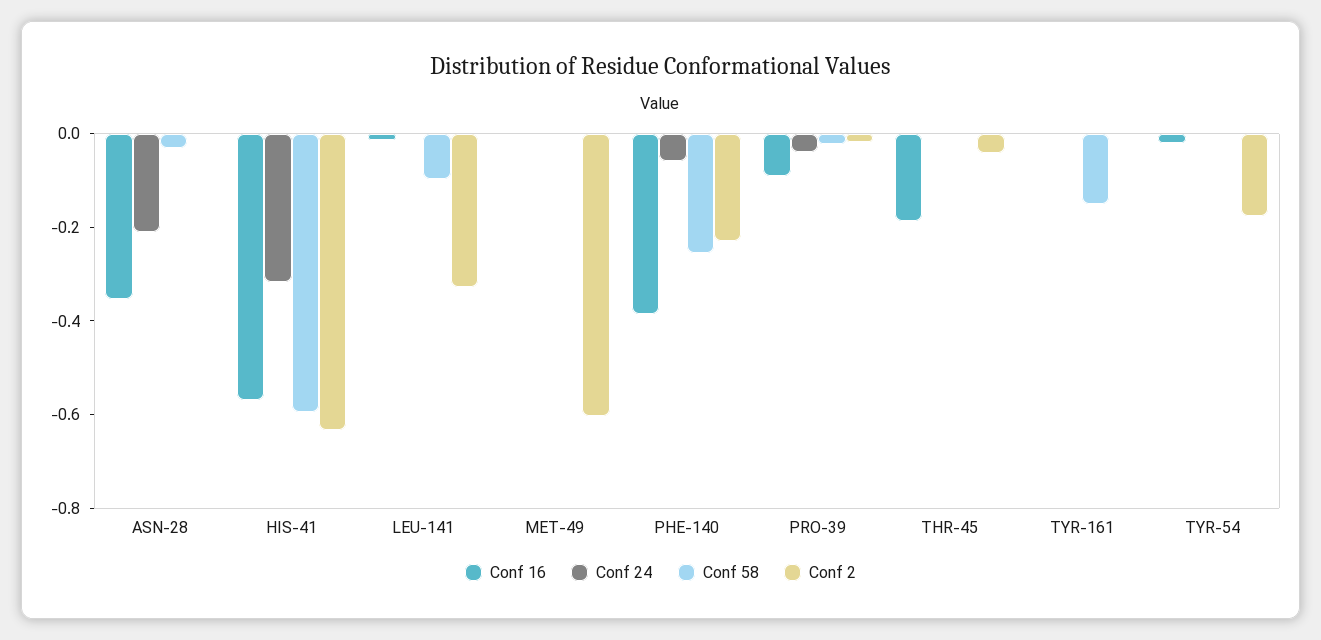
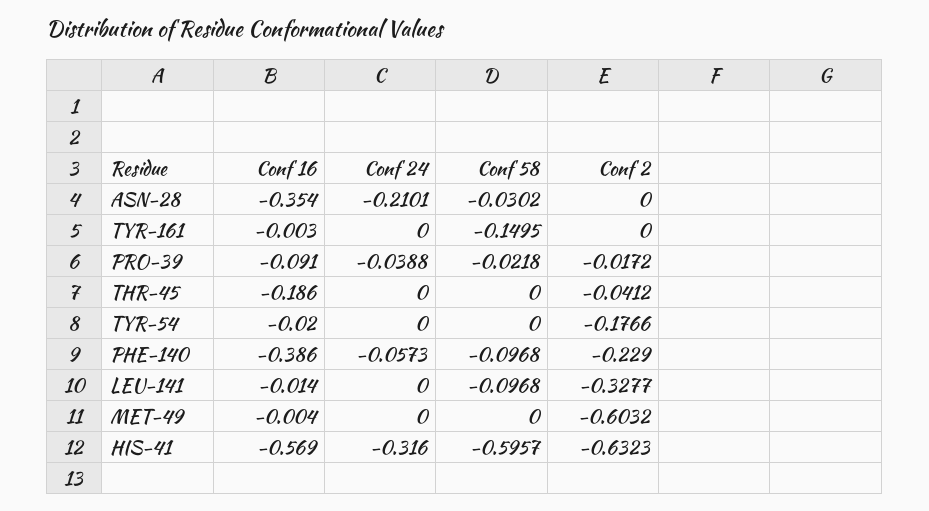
Conf 58, PHE-140: -0.25 -> -0.0968

